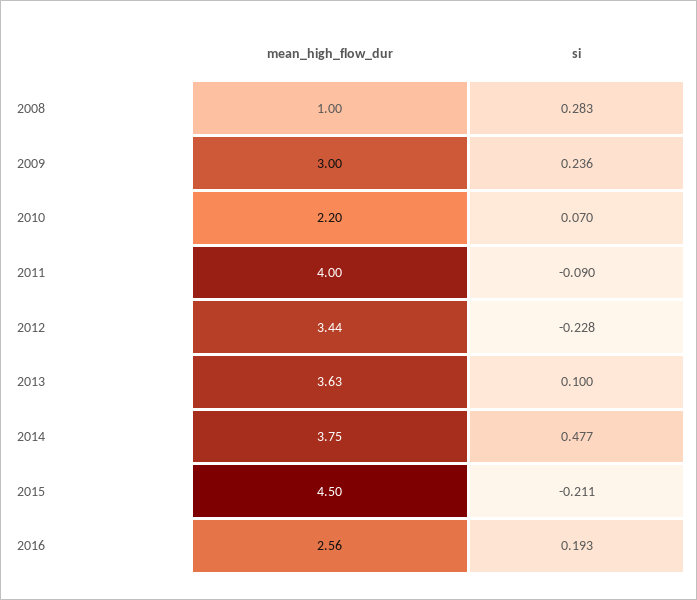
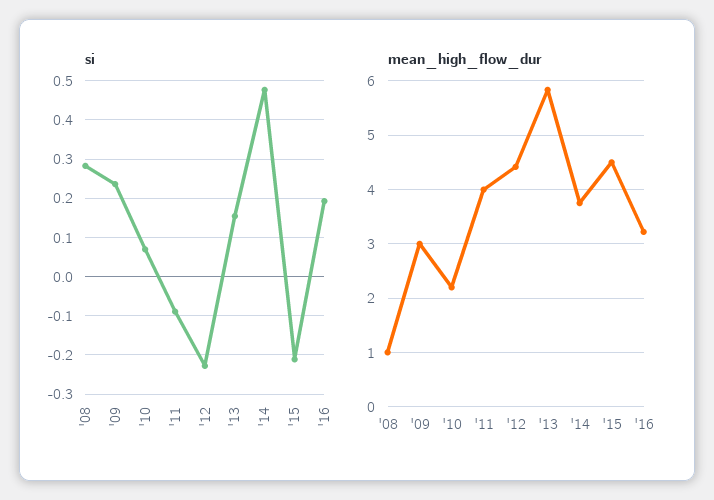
mean_high_flow_dur, 2012: 3.44 -> 4.4
mean_high_flow_dur, 2013: 3.63 -> 5.8
si, 2013: 0.1 -> 0.16
mean_high_flow_dur, 2016: 2.56 -> 3.2

